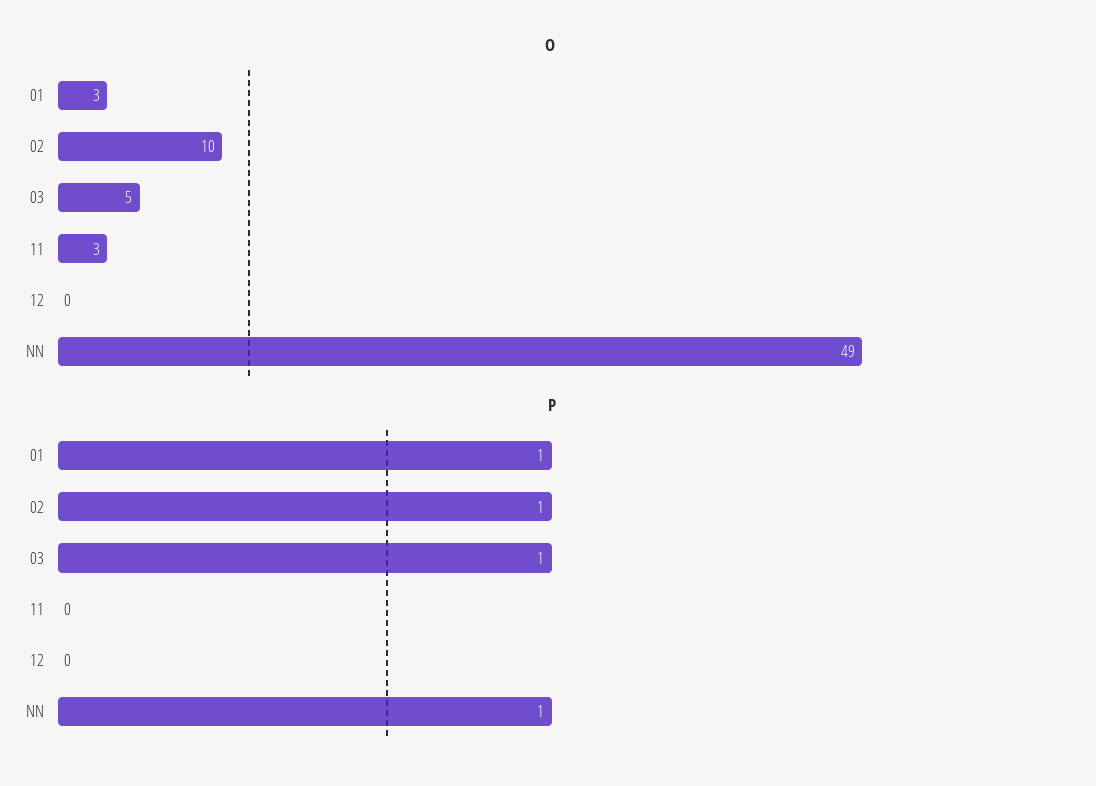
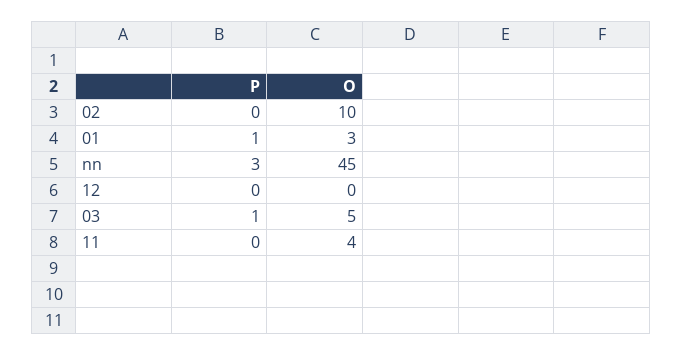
O, 11: 3 -> 4
O, NN: 49 -> 45
P, 02: 1 -> 0
P, NN: 1 -> 3

